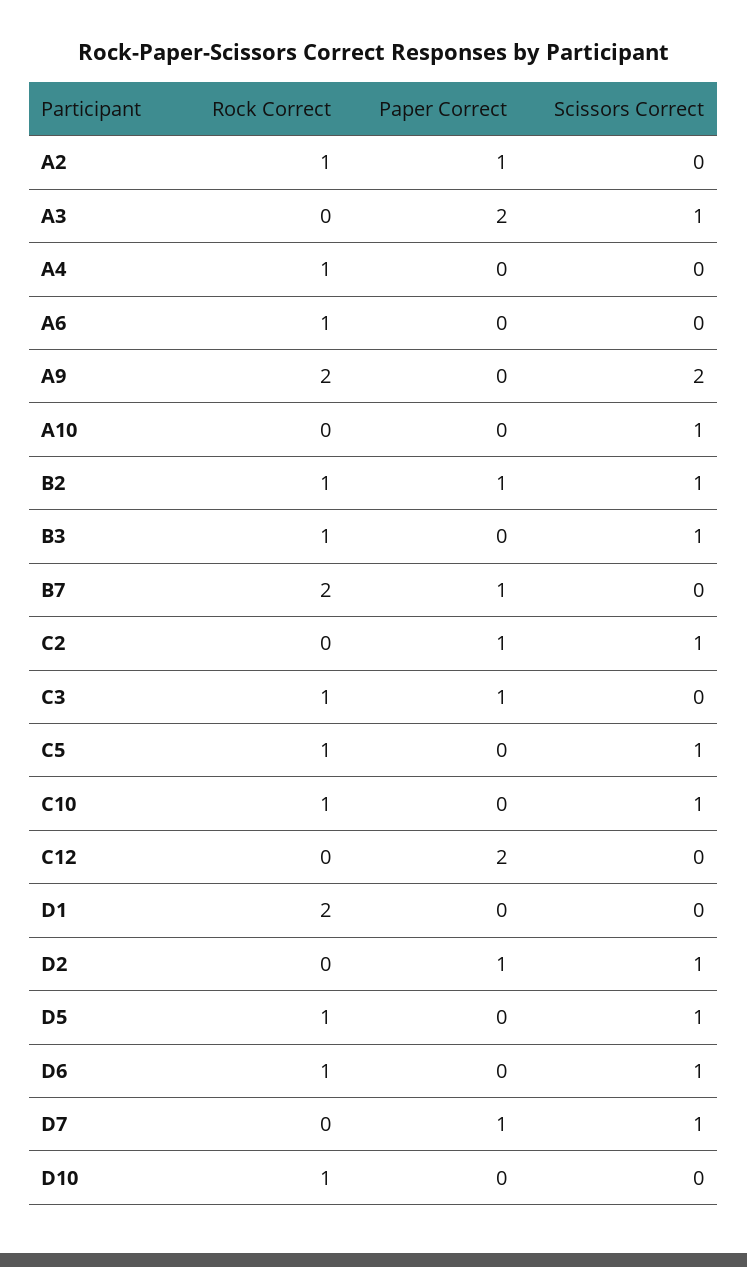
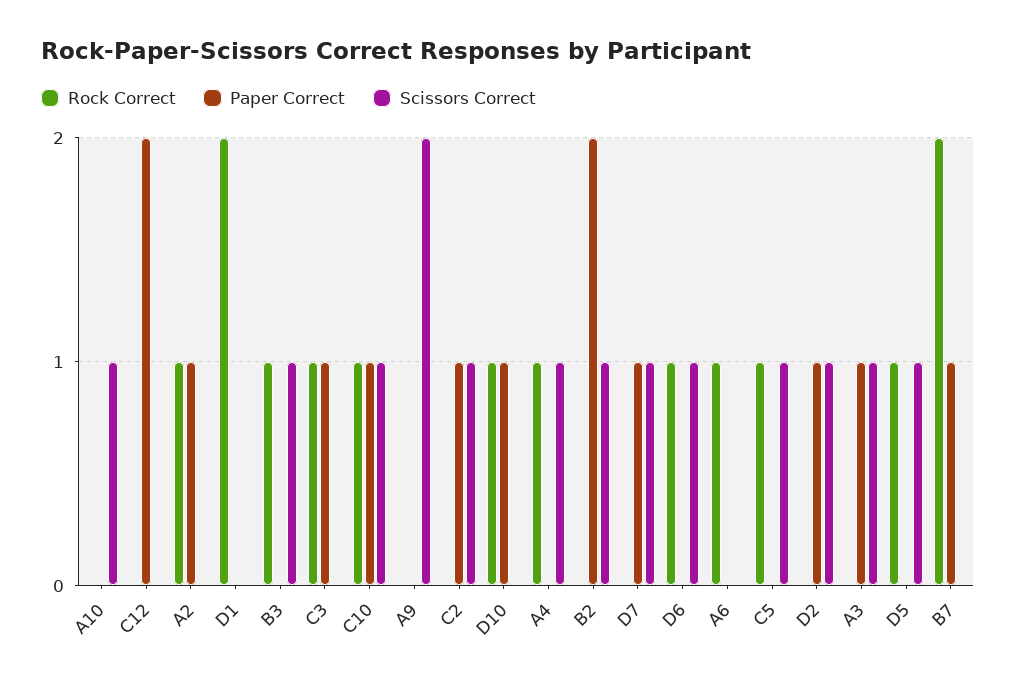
Paper Correct, A3: 2 -> 1
Scissors Correct, A4: 0 -> 1
Rock Correct, A9: 2 -> 0
Rock Correct, B2: 1 -> 0
Paper Correct, B2: 1 -> 2
Paper Correct, C10: 0 -> 1
Paper Correct, D10: 0 -> 1

